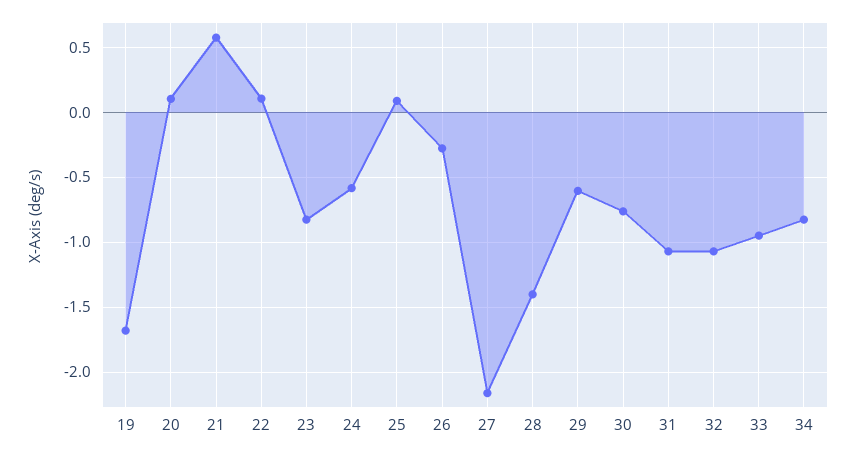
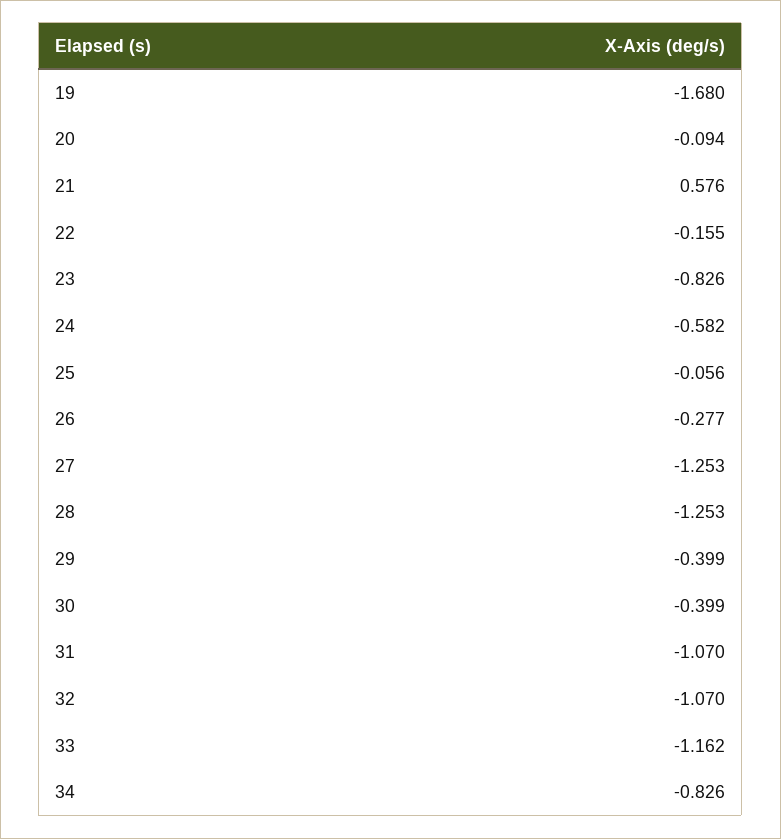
20: 0.1 -> -0.094
22: 0.1 -> -0.155
25: 0.1 -> -0.056
27: -2.15 -> -1.253
28: -1.4 -> -1.253
29: -0.6 -> -0.399
30: -0.75 -> -0.399
33: -0.95 -> -1.162

